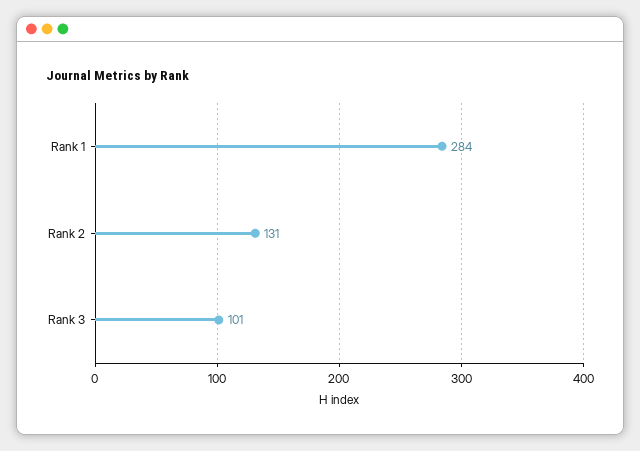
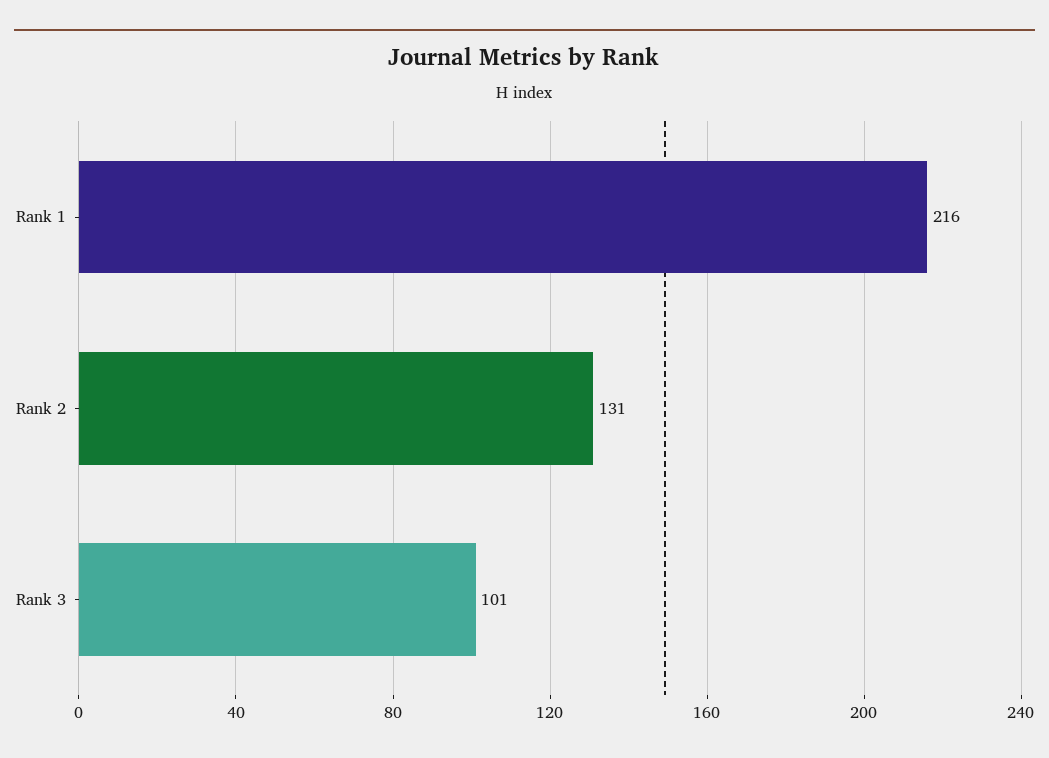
Rank 1: 284 -> 216

